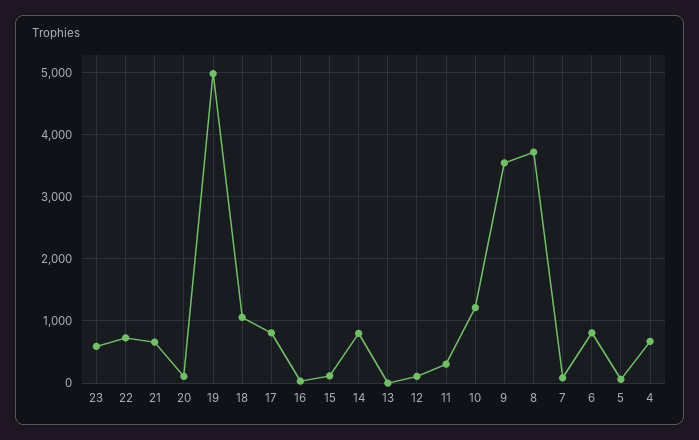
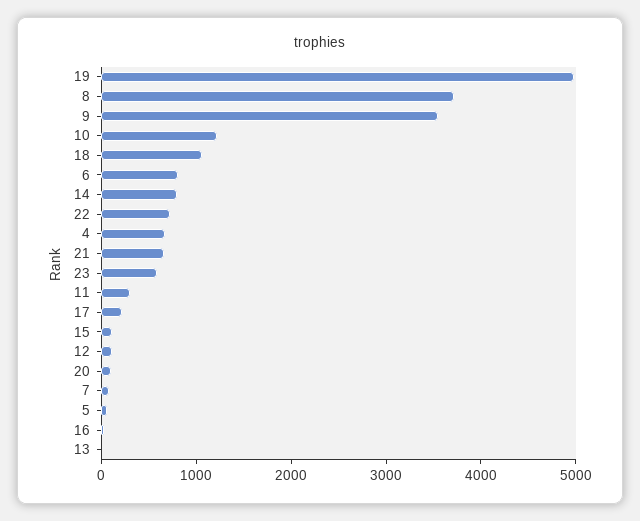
17: 800 -> 200

